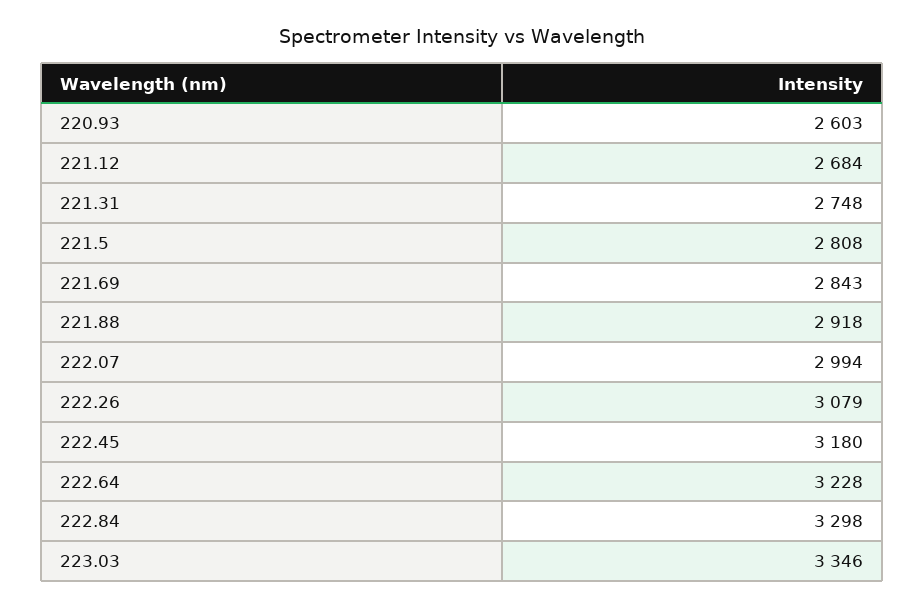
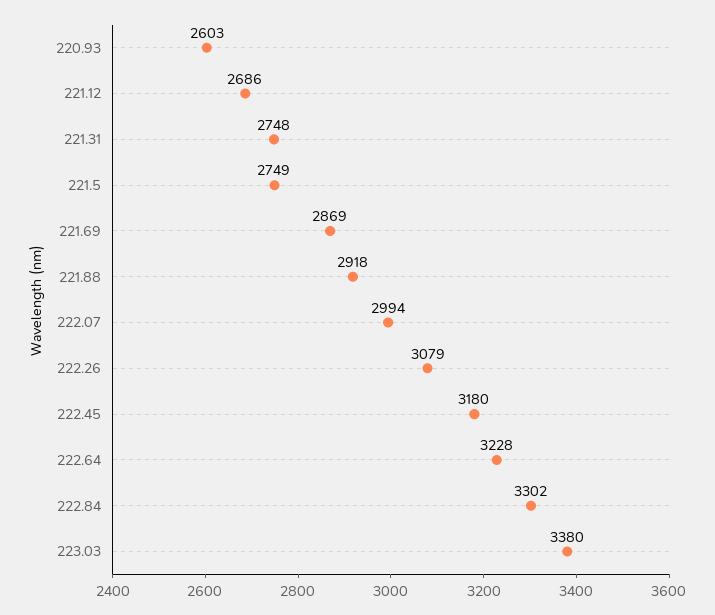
221.12: 2684 -> 2686
221.5: 2808 -> 2749
221.69: 2843 -> 2869
222.84: 3298 -> 3302
223.03: 3346 -> 3380

